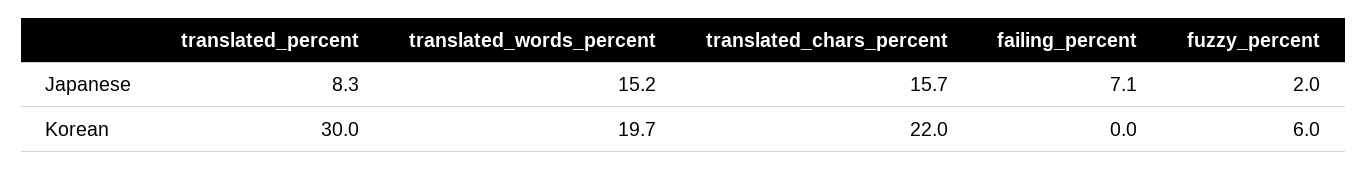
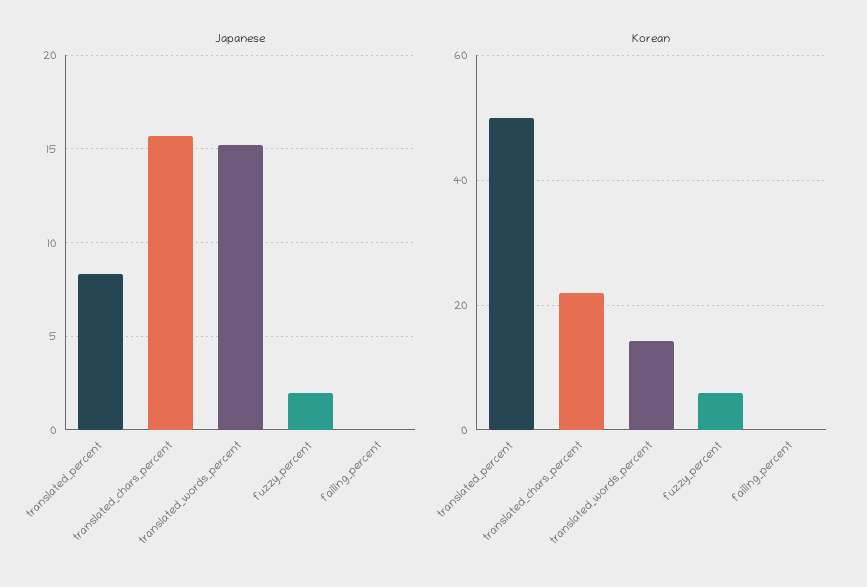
Japanese, failing_percent: 7.1 -> 0
Korean, translated_percent: 30 -> 50
Korean, translated_words_percent: 19.7 -> 14

